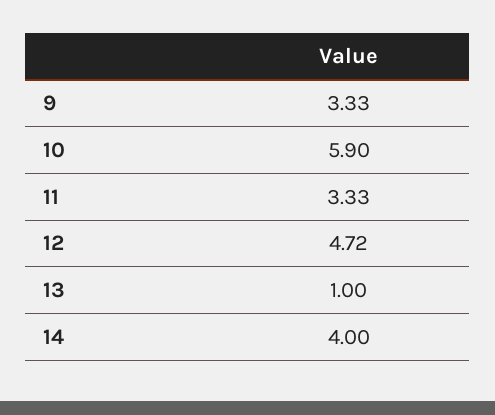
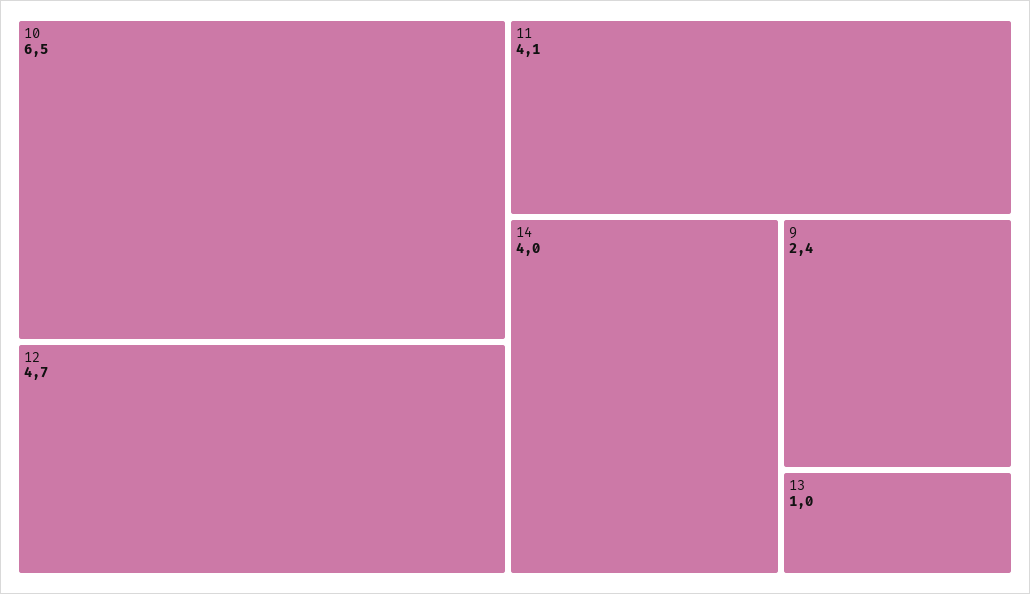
9: 3.33 -> 2.4
10: 5.9 -> 6.5
11: 3.33 -> 4.1

